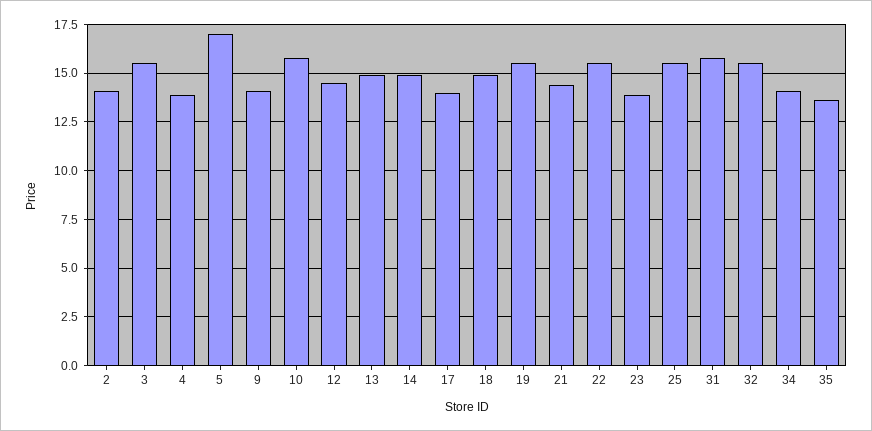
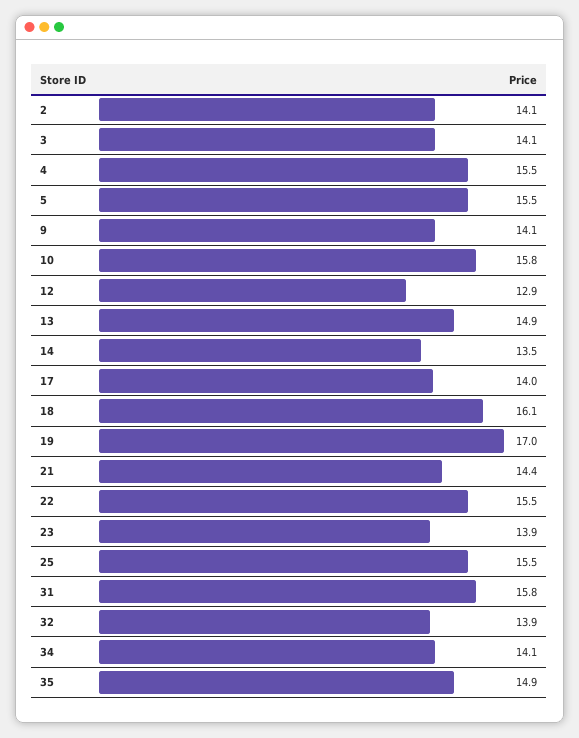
3: 15.5 -> 14.1
4: 14 -> 15.5
5: 17 -> 15.5
12: 14.5 -> 12.9
14: 15 -> 13.5
18: 15 -> 16.1
19: 15.5 -> 17
32: 15.5 -> 13.9
35: 13.5 -> 14.9

